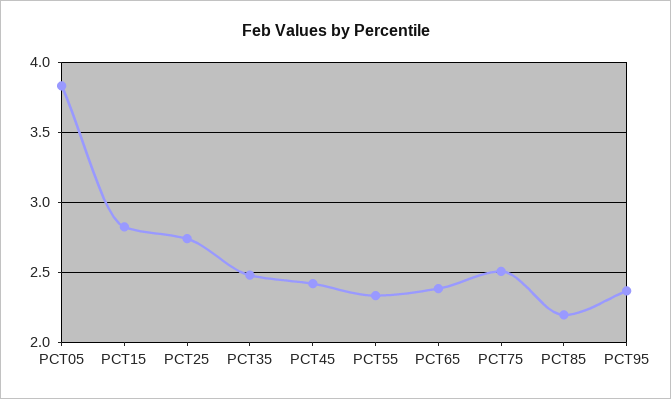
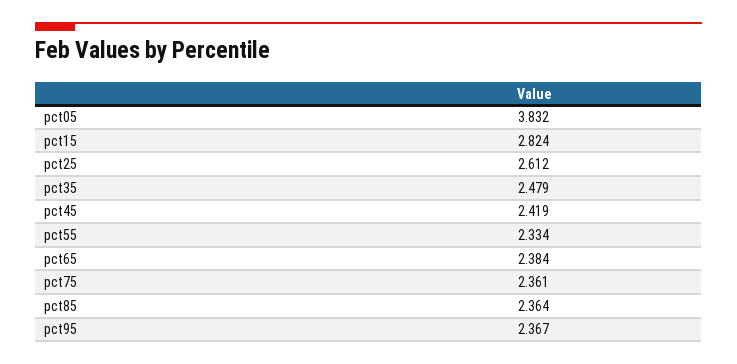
PCT25: 2.75 -> 2.612
PCT75: 2.5 -> 2.361
PCT85: 2.2 -> 2.364

